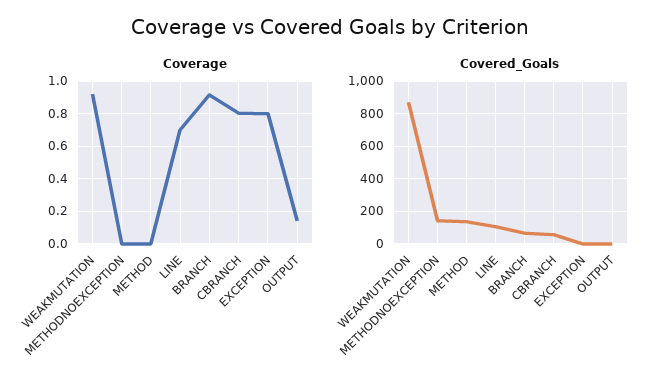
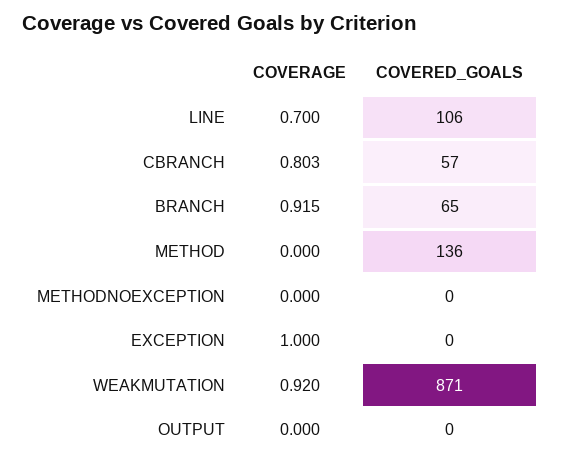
Coverage, EXCEPTION: 0.8 -> 1
Coverage, OUTPUT: 0.15 -> 0
Covered_Goals, METHODNOEXCEPTION: 150 -> 0

